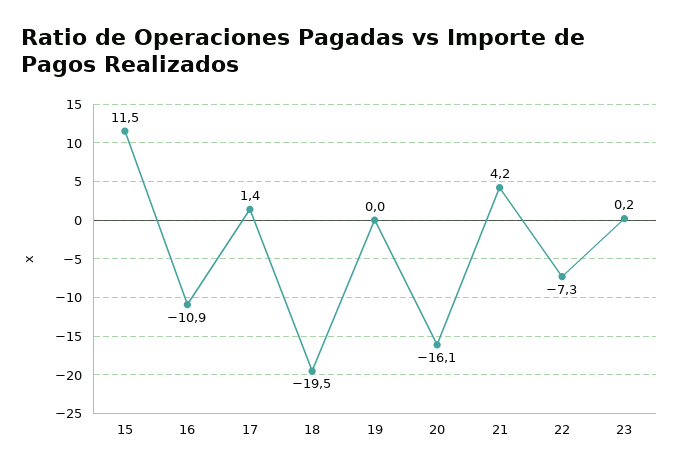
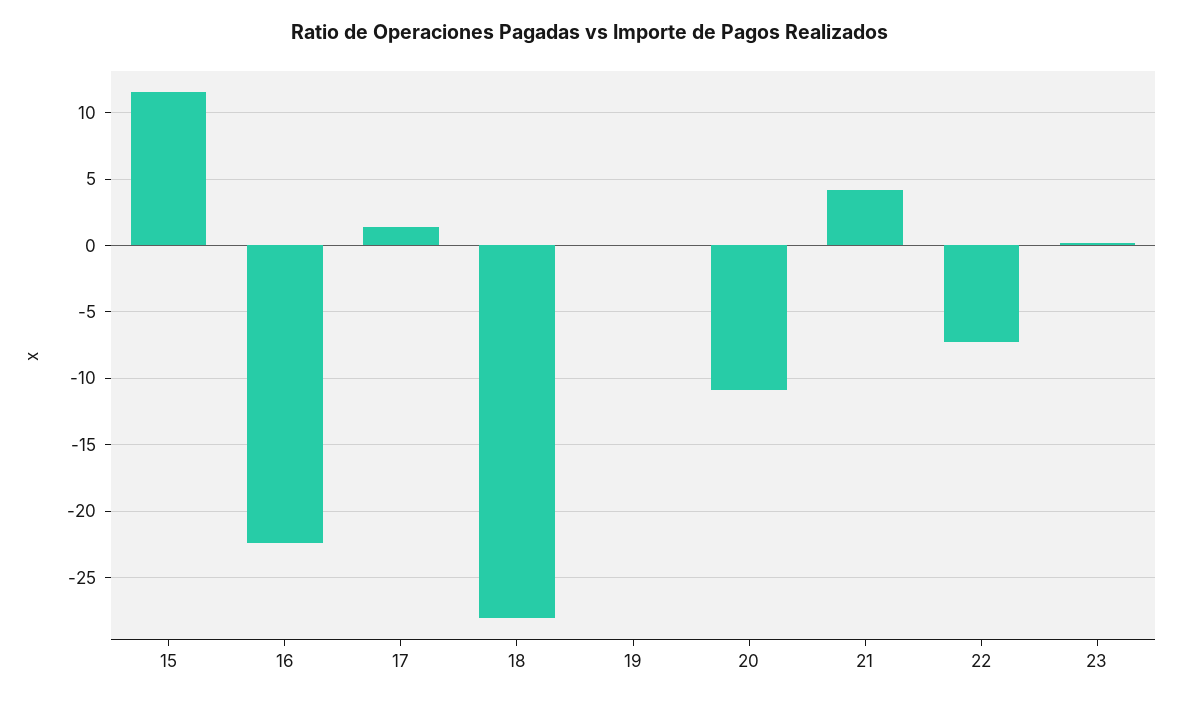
16: -10.9 -> -22.5
18: -19.5 -> -28
20: -16.1 -> -11

